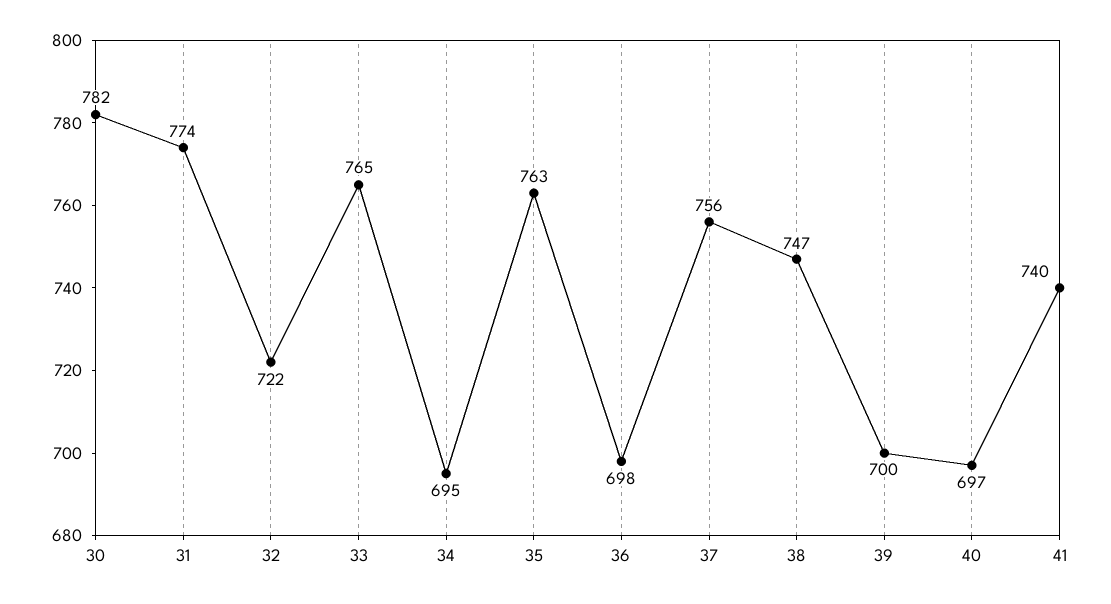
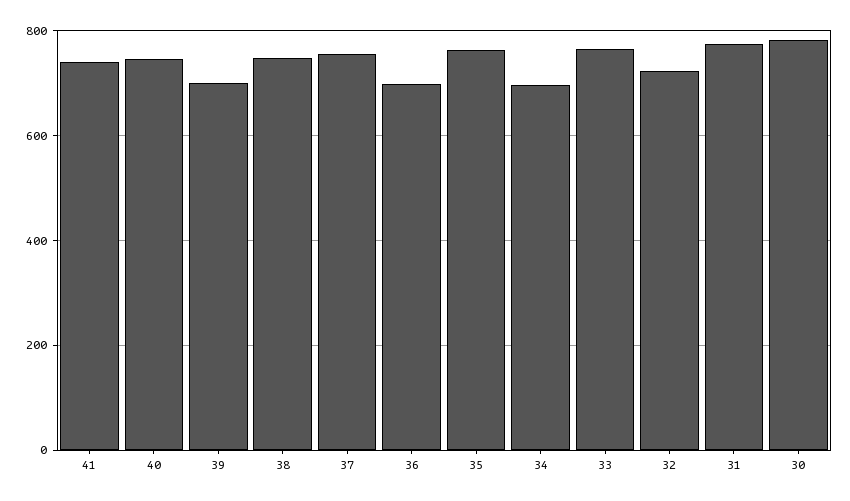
40: 697 -> 740

